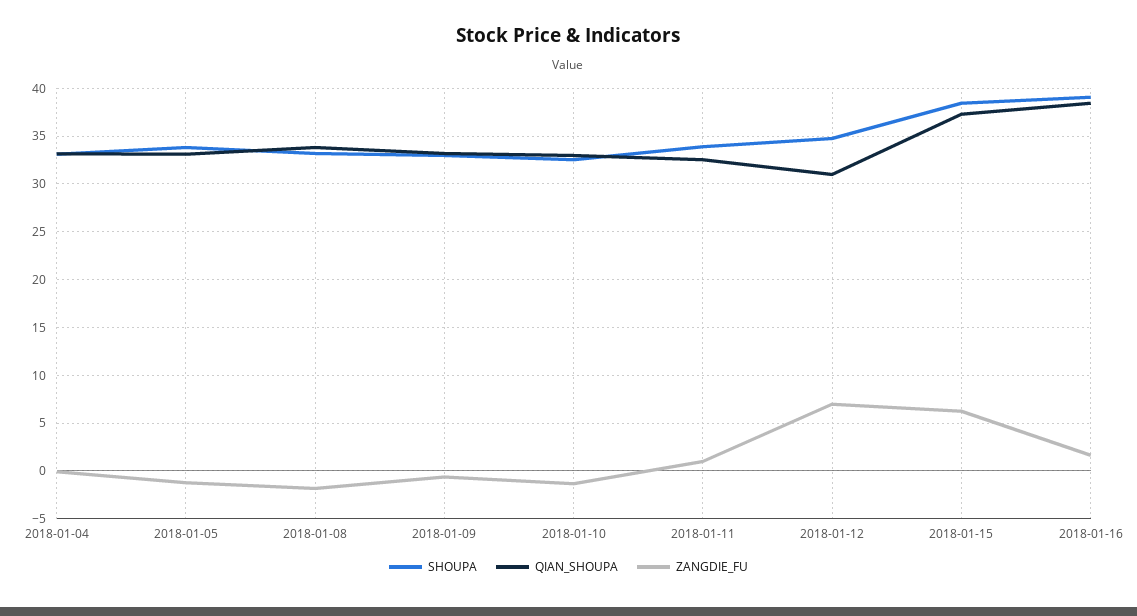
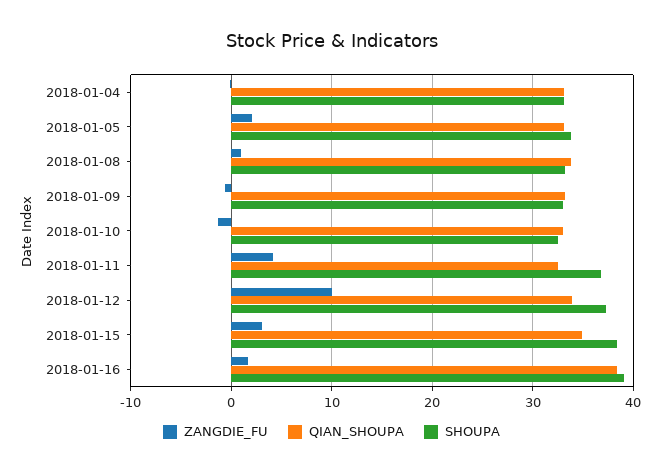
ZANGDIE_FU, 2018-01-05: -1 -> 2
ZANGDIE_FU, 2018-01-08: -2 -> 1
SHOUPA, 2018-01-11: 34 -> 37
ZANGDIE_FU, 2018-01-11: 1 -> 4
SHOUPA, 2018-01-12: 35 -> 37
QIAN_SHOUPA, 2018-01-12: 31 -> 34
ZANGDIE_FU, 2018-01-12: 7 -> 10
QIAN_SHOUPA, 2018-01-15: 37 -> 35
ZANGDIE_FU, 2018-01-15: 6 -> 3

